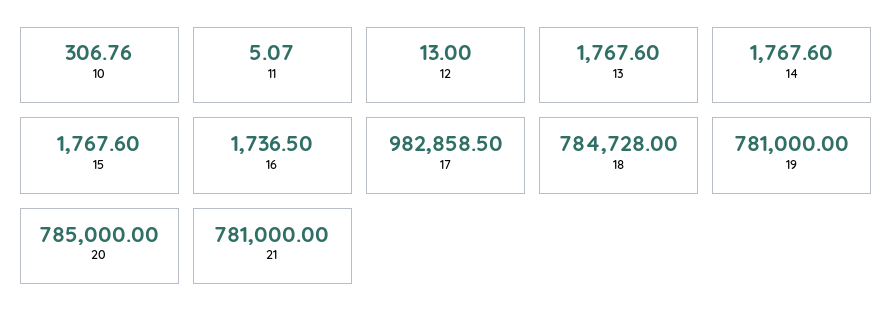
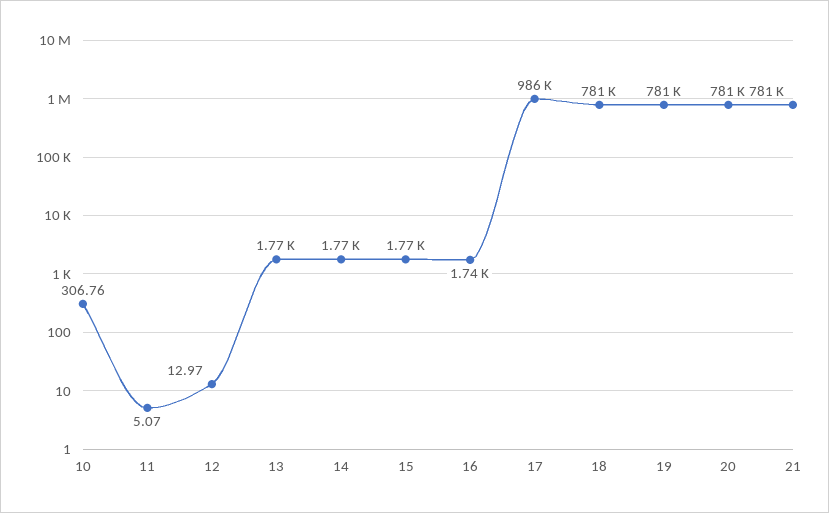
12: 13 -> 12.97
17: 982858.5 -> 986000
18: 784728 -> 781000
20: 785000 -> 781000

